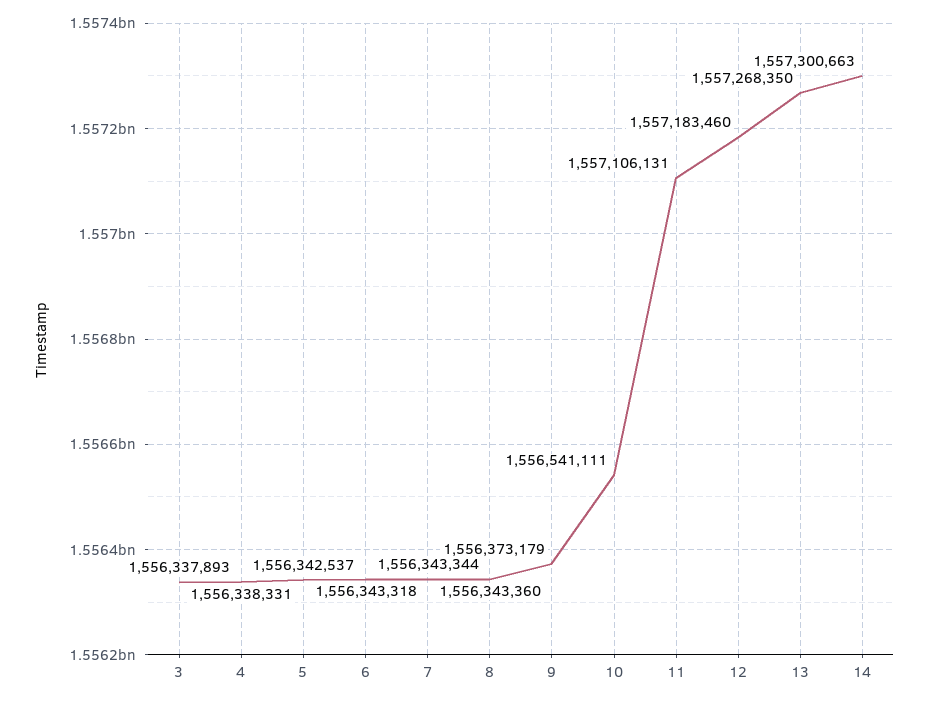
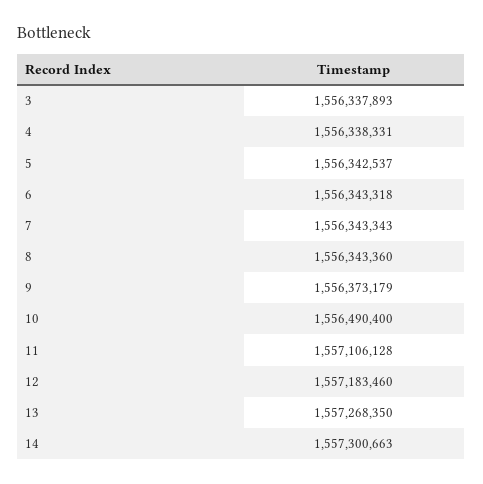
7: 1556343344 -> 1556343343
10: 1556541111 -> 1556490400
11: 1557106131 -> 1557106128

